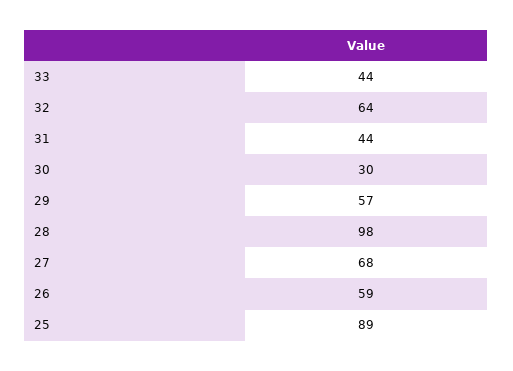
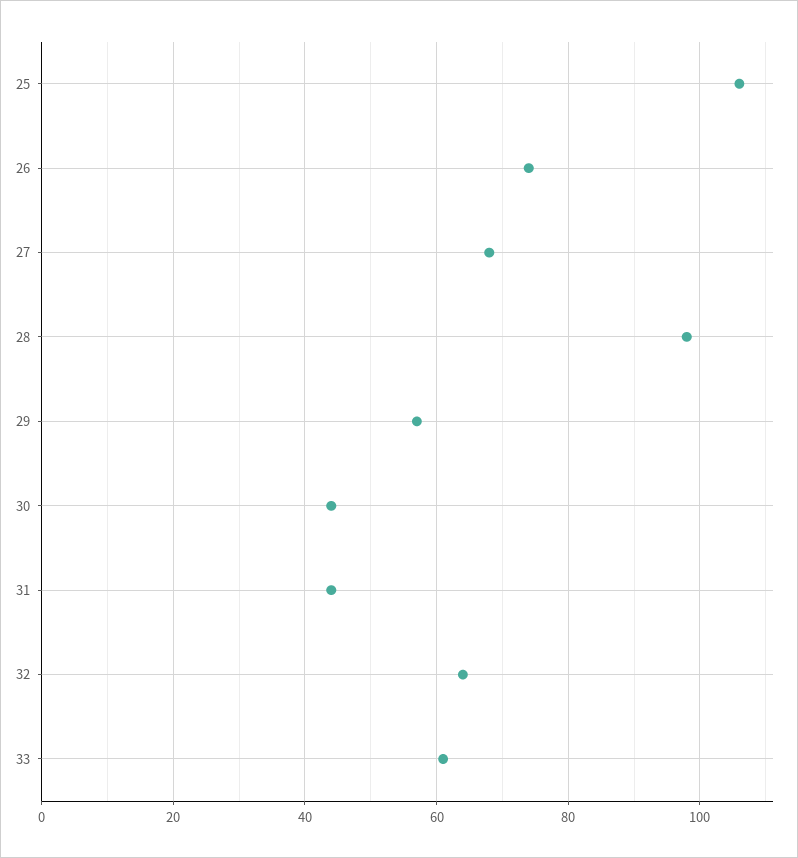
33: 44 -> 60
30: 30 -> 45
26: 59 -> 75
25: 89 -> 105

